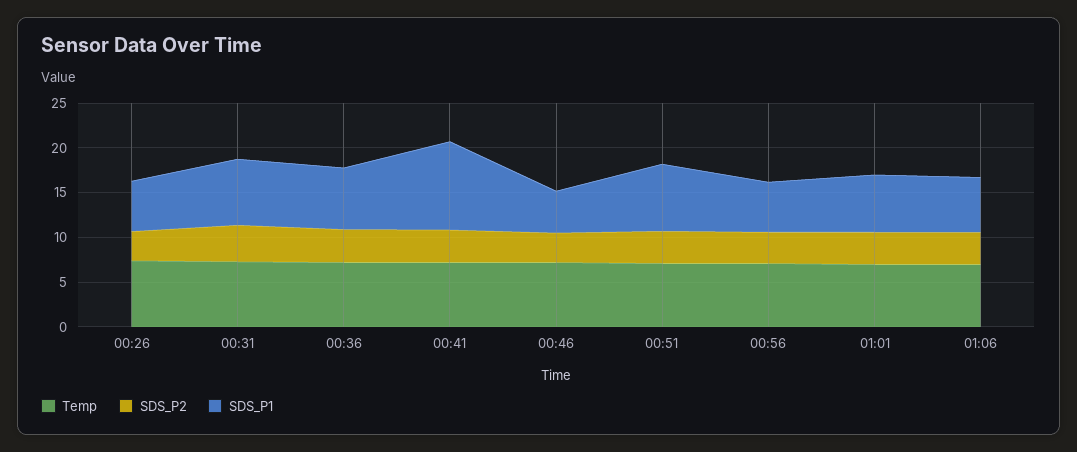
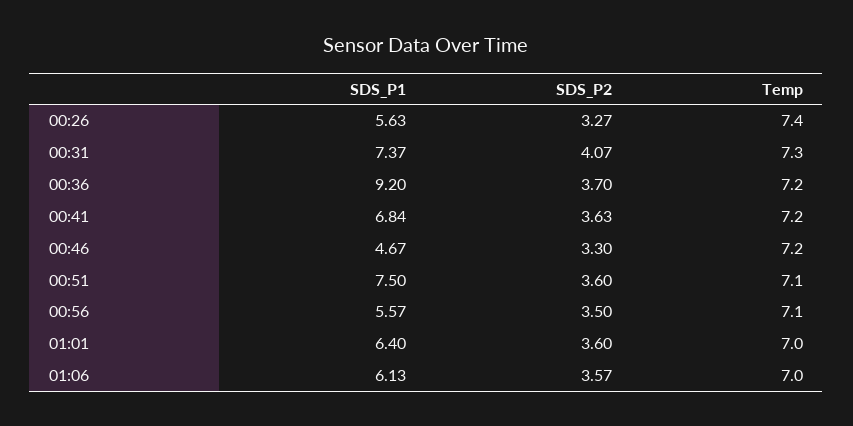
SDS_P1, 00:36: 7 -> 9.2
SDS_P1, 00:41: 10 -> 6.84

